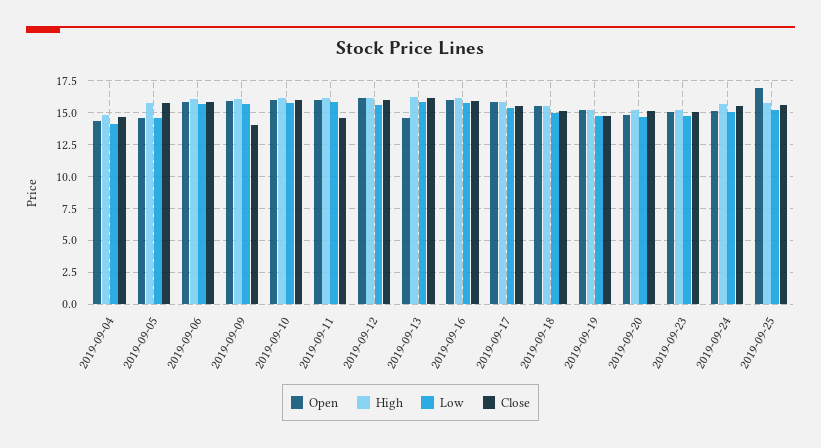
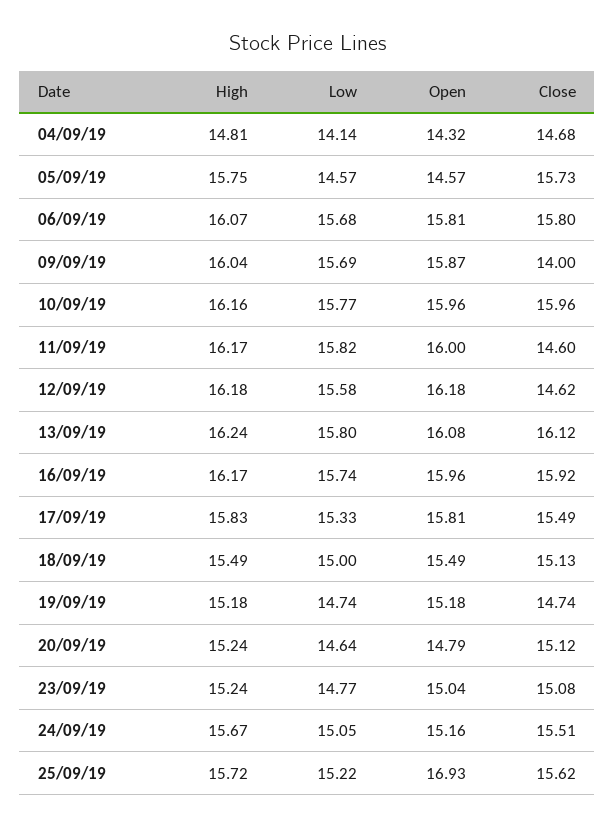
Close, 2019-09-12: 16 -> 14.62
Open, 2019-09-13: 14.5 -> 16.08

